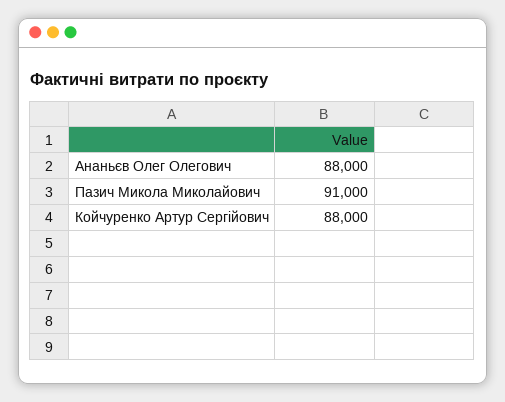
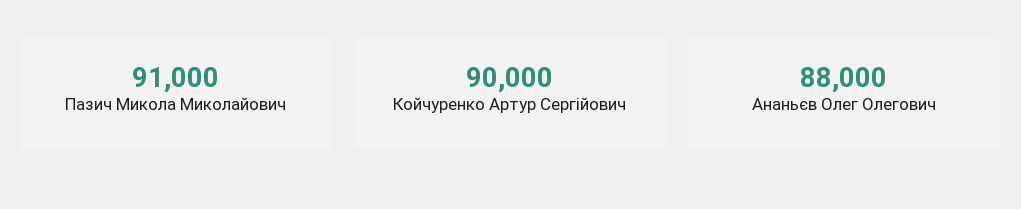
Койчуренко Артур Сергійович: 88000 -> 90000

